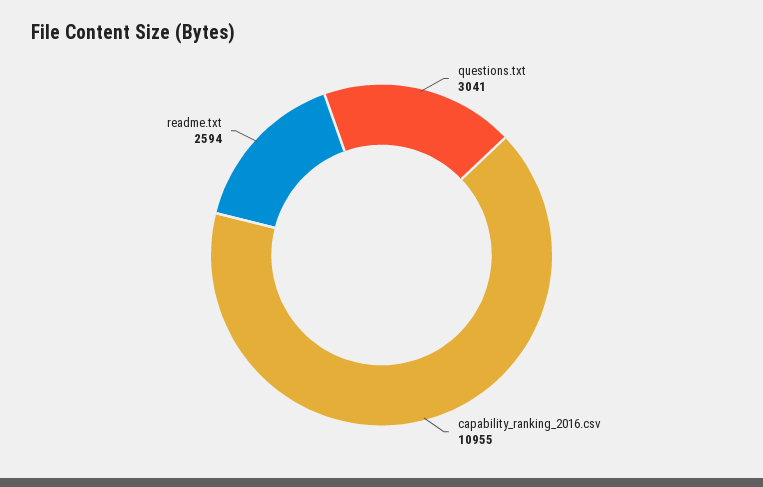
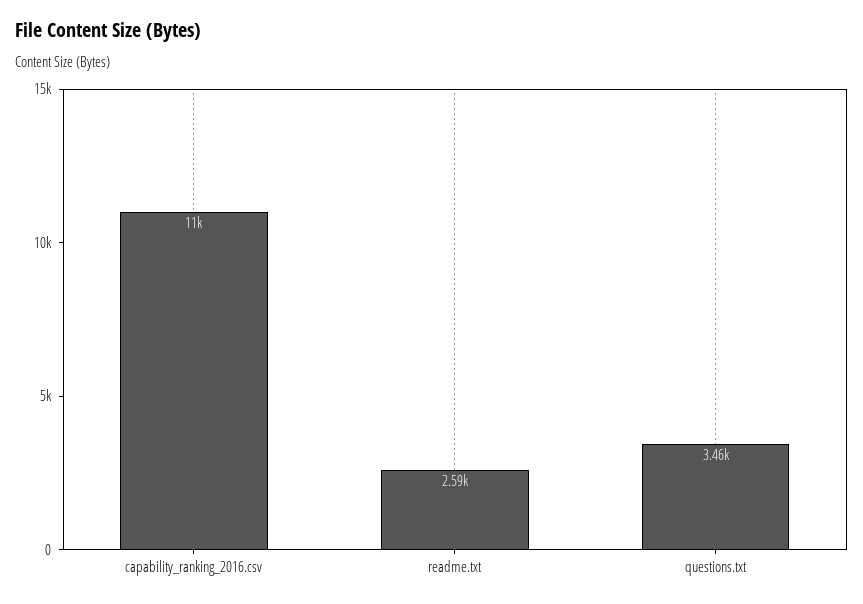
questions.txt: 3041 -> 3460

